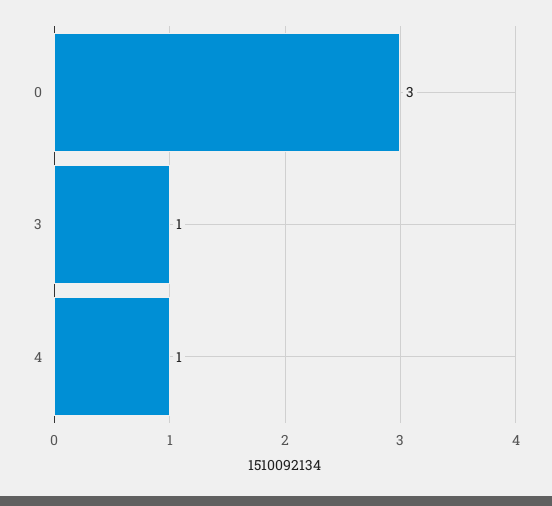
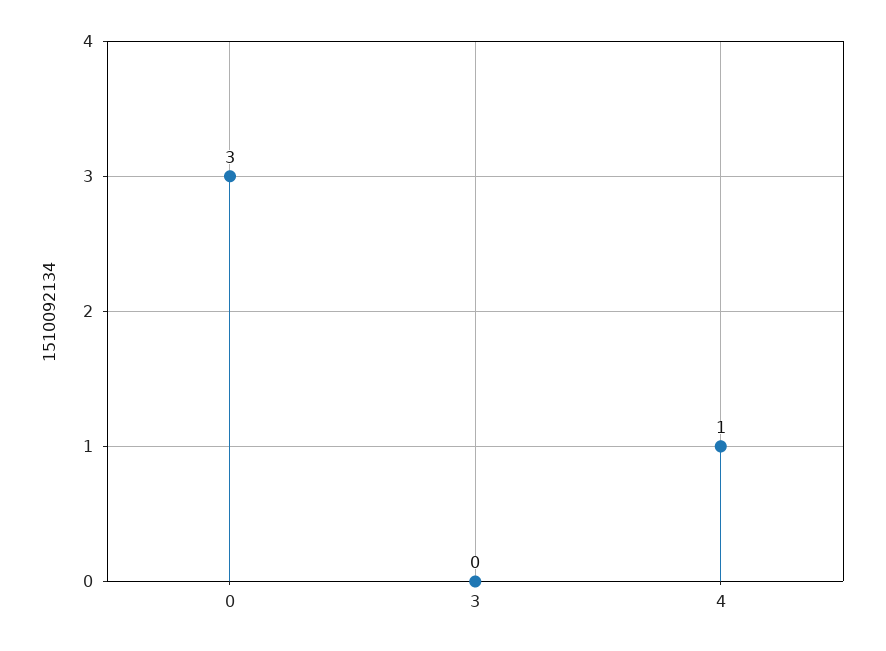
3: 1 -> 0

